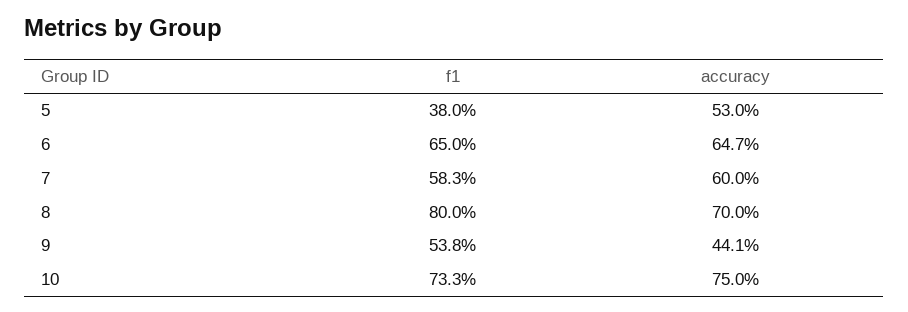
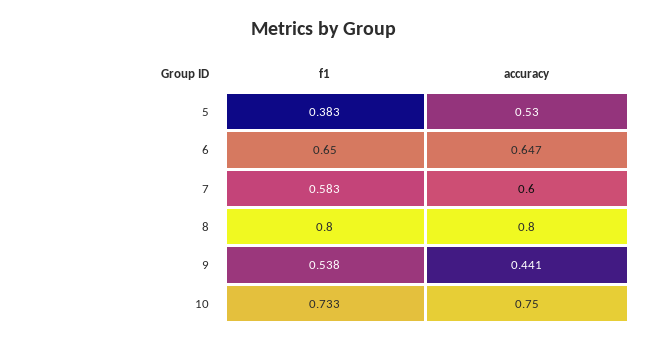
f1, 5: 0.38 -> 0.383
accuracy, 8: 0.7 -> 0.8

